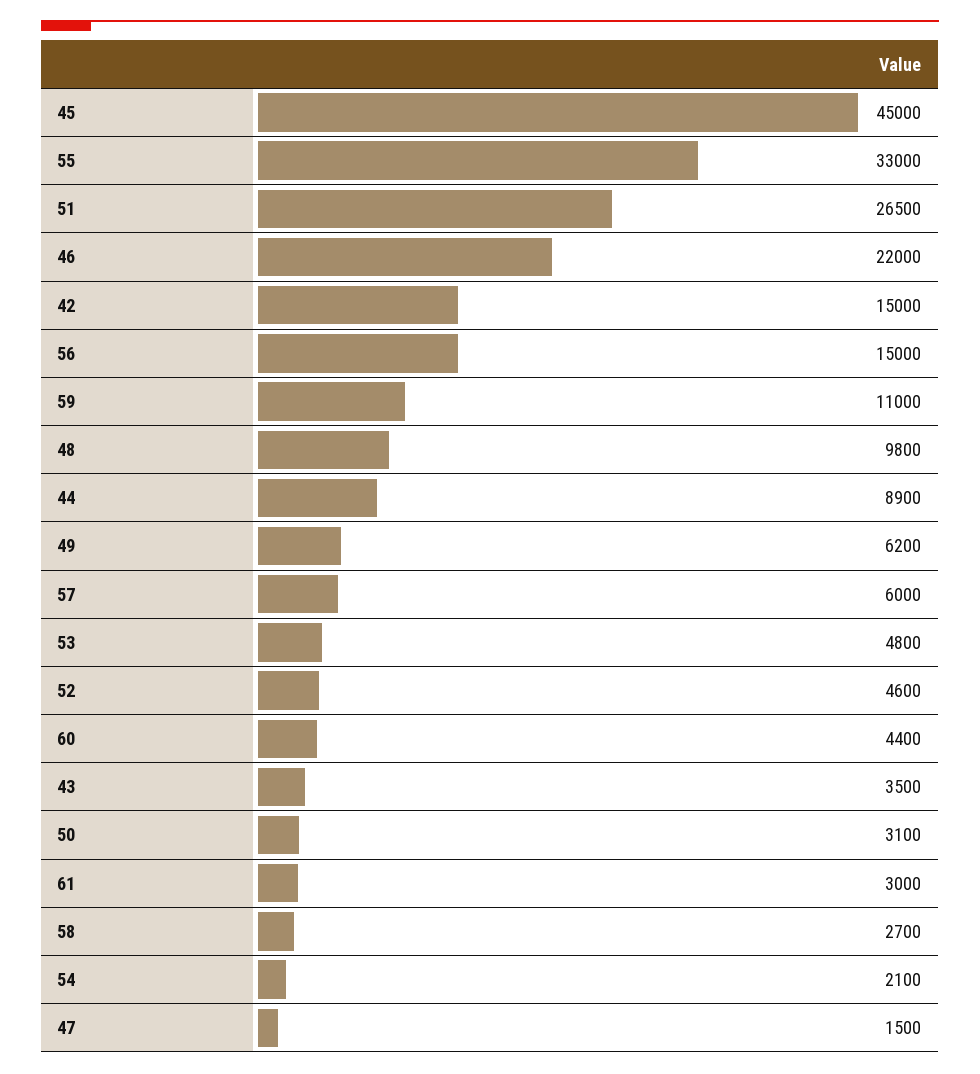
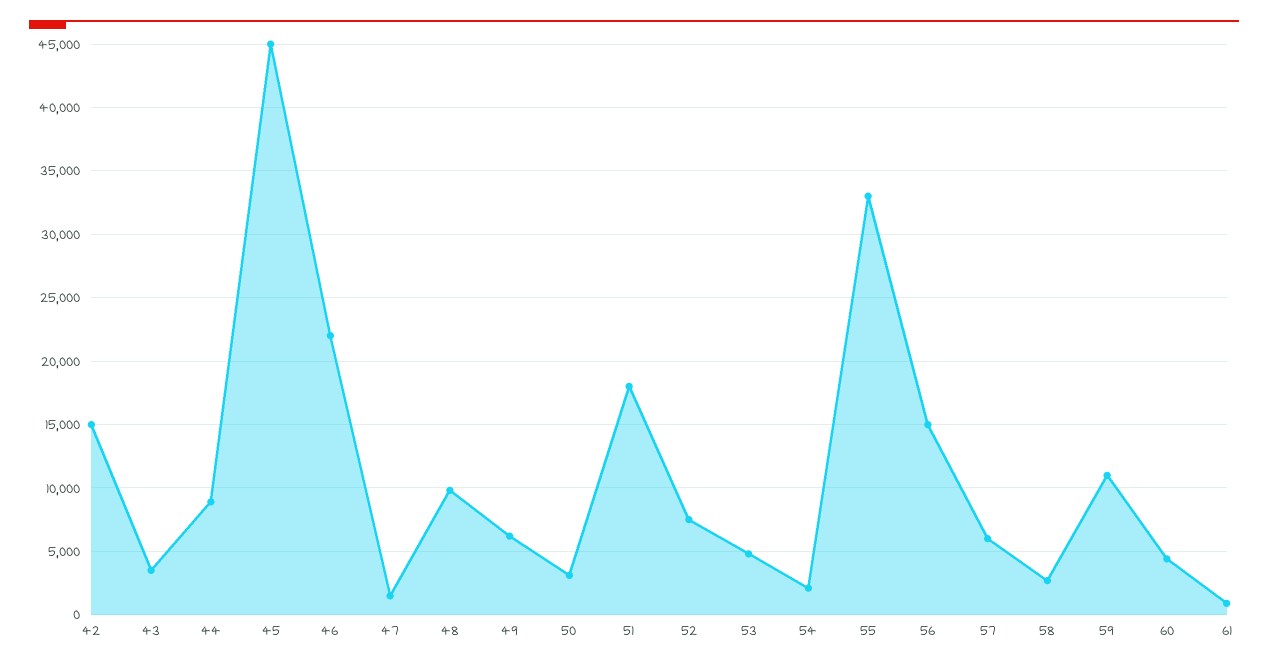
51: 26500 -> 18000
52: 4600 -> 7500
61: 3000 -> 1000

